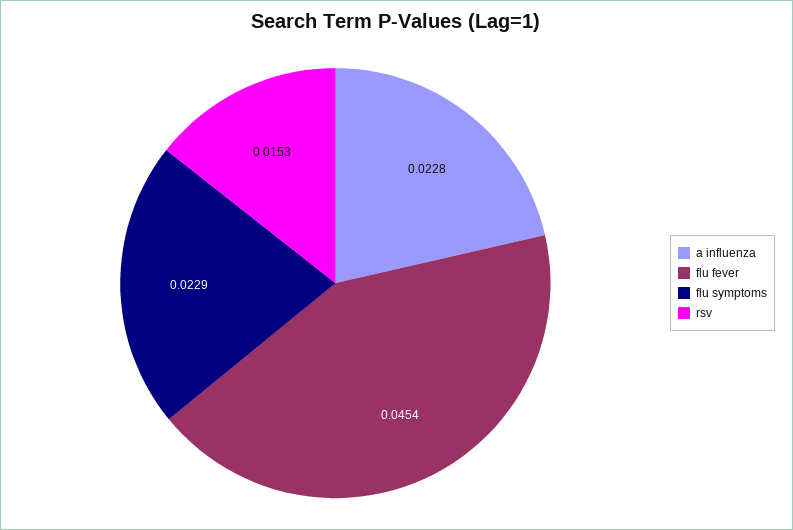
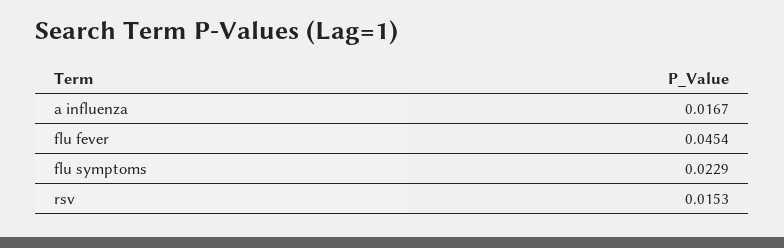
a influenza: 0.0228 -> 0.0167

